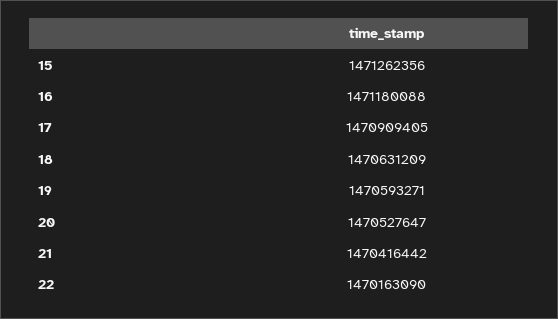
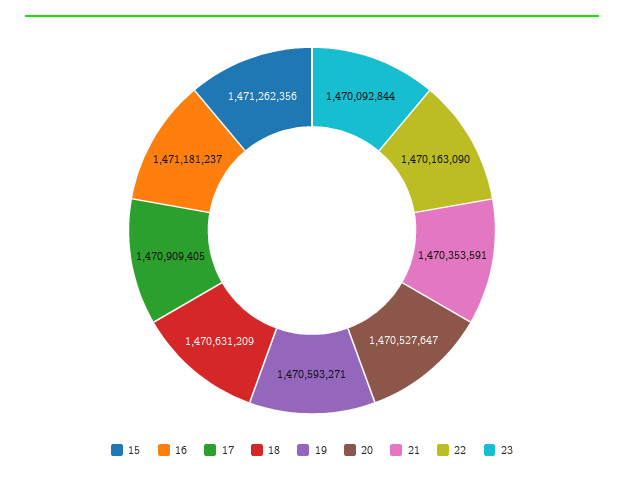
16: 1471180088 -> 1471181237
21: 1470416442 -> 1470353591
23: none -> 1470092844

